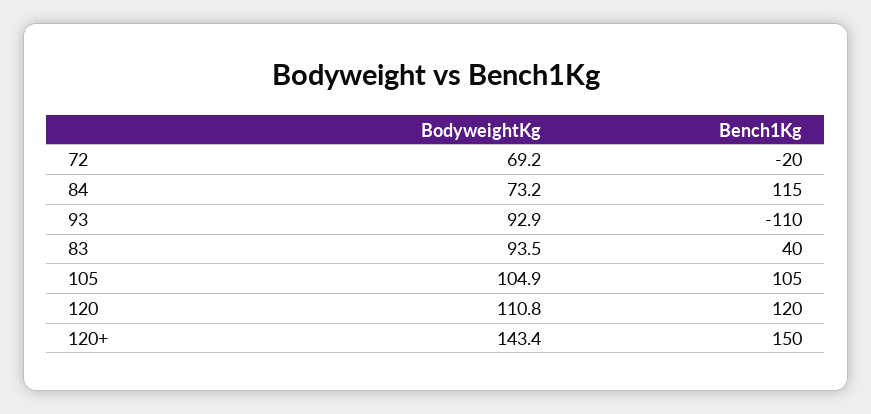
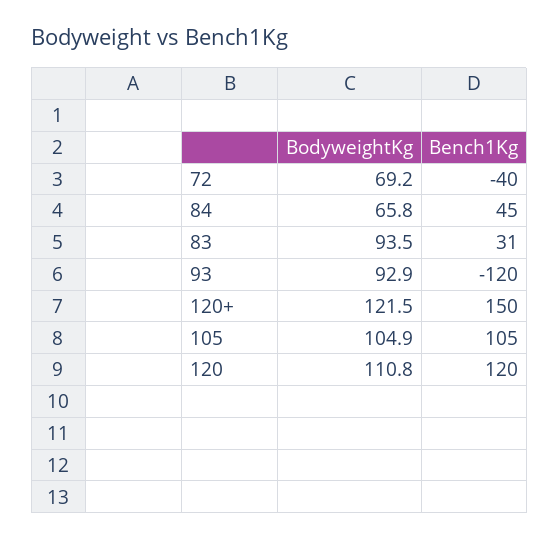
Bench1Kg, 72: -20 -> -40
BodyweightKg, 84: 73.2 -> 65.8
Bench1Kg, 84: 115 -> 45
Bench1Kg, 93: -110 -> -120
Bench1Kg, 83: 40 -> 31
BodyweightKg, 120+: 143.4 -> 121.5

